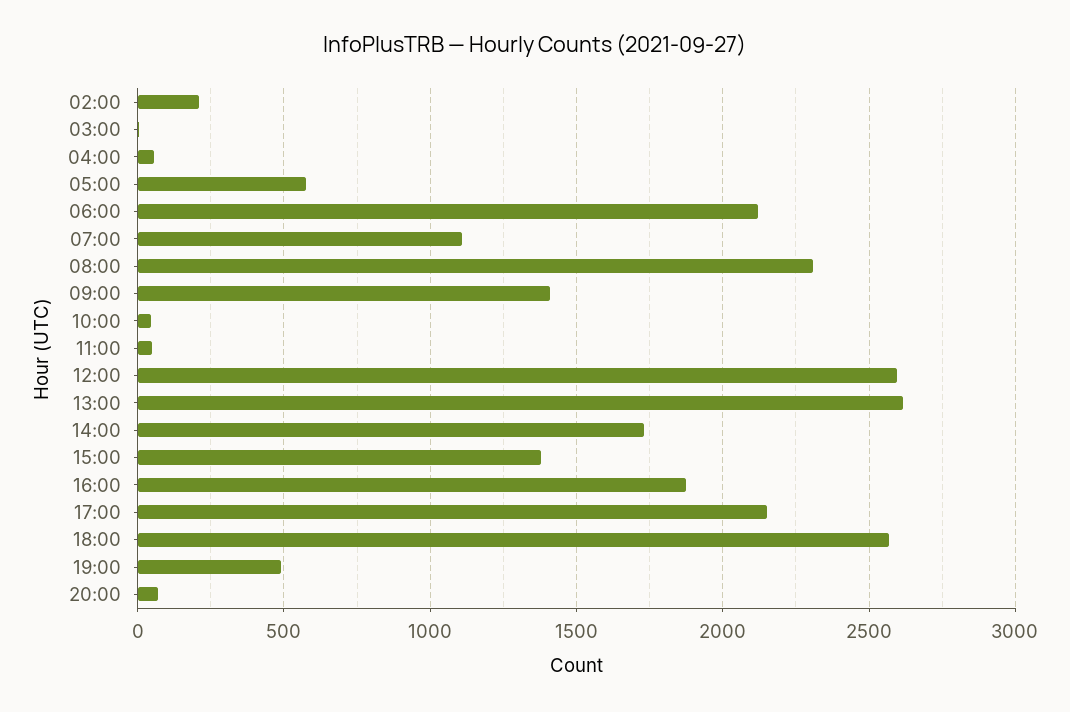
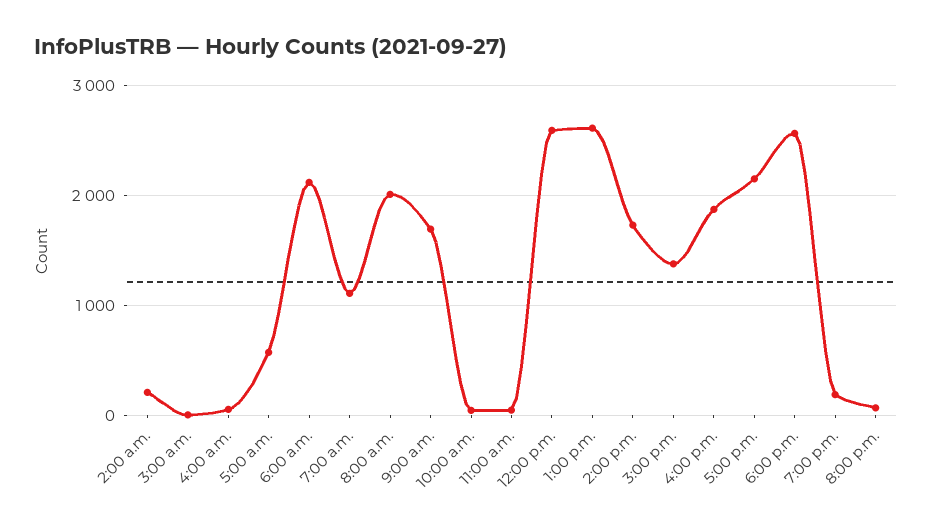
08:00: 2300 -> 2000
09:00: 1400 -> 1700
19:00: 500 -> 200

